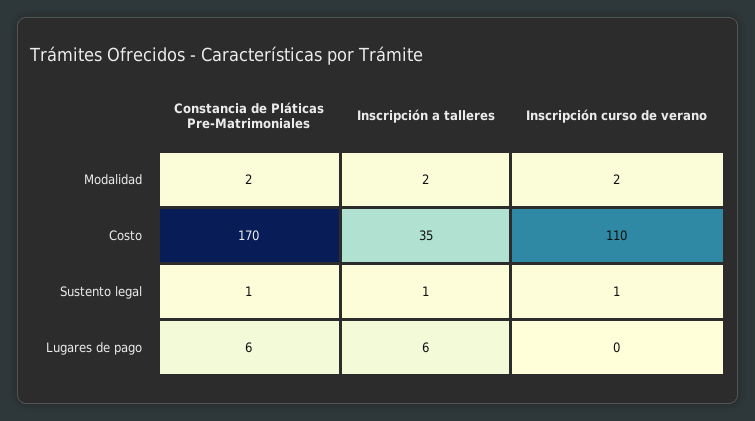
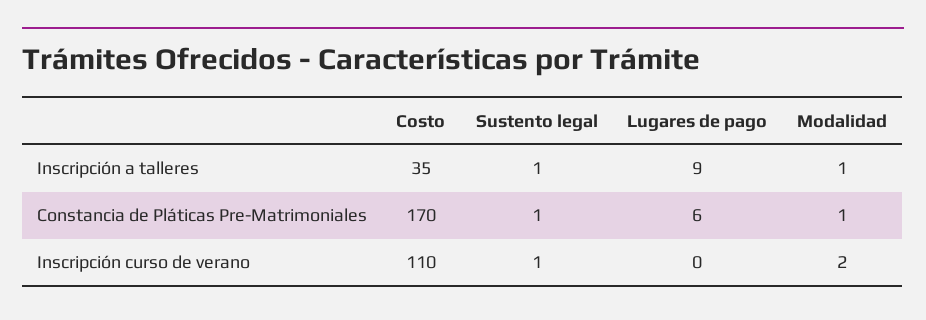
Constancia de Pláticas Pre-Matrimoniales, Modalidad: 2 -> 1
Inscripción a talleres, Modalidad: 2 -> 1
Inscripción a talleres, Lugares de pago: 6 -> 9

